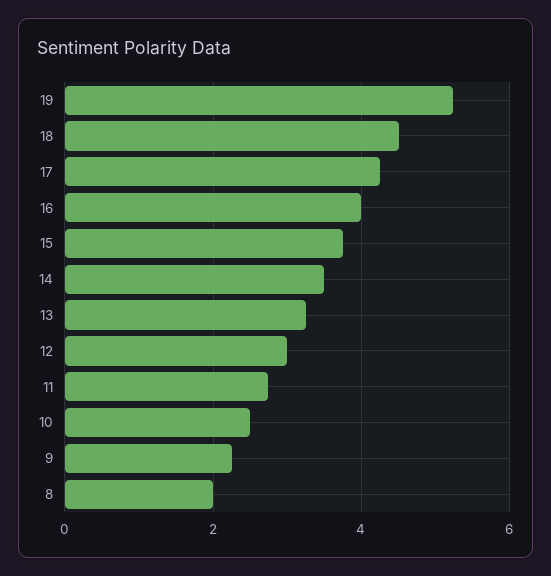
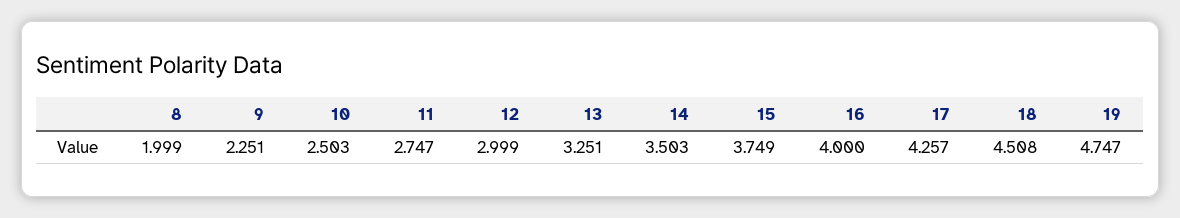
19: 5.2 -> 4.747

